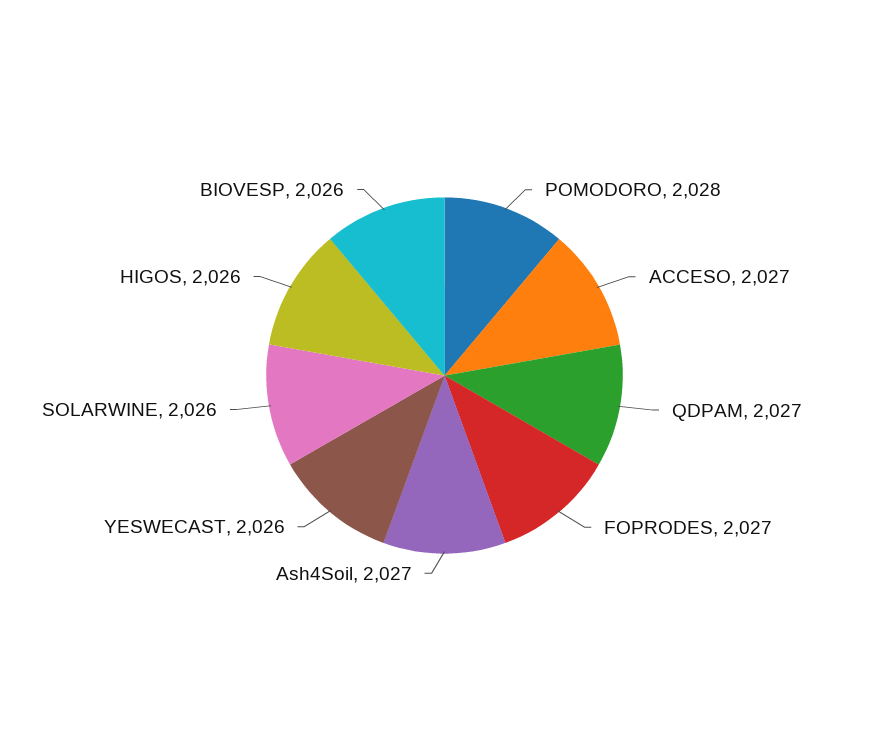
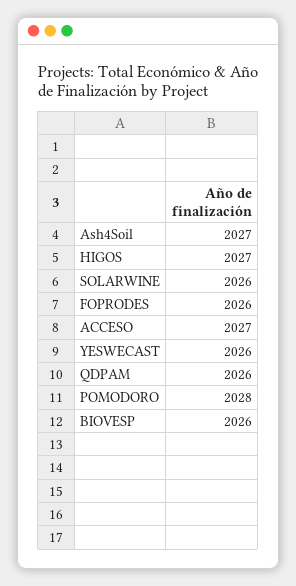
QDPAM: 2027 -> 2026
FOPRODES: 2027 -> 2026
HIGOS: 2026 -> 2027

